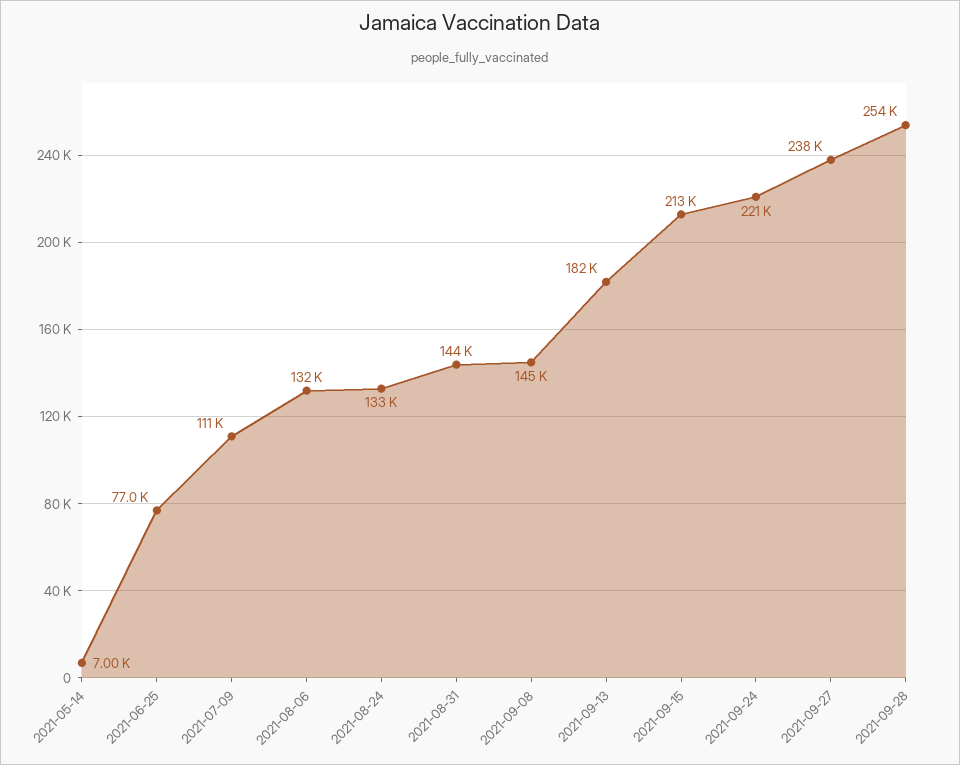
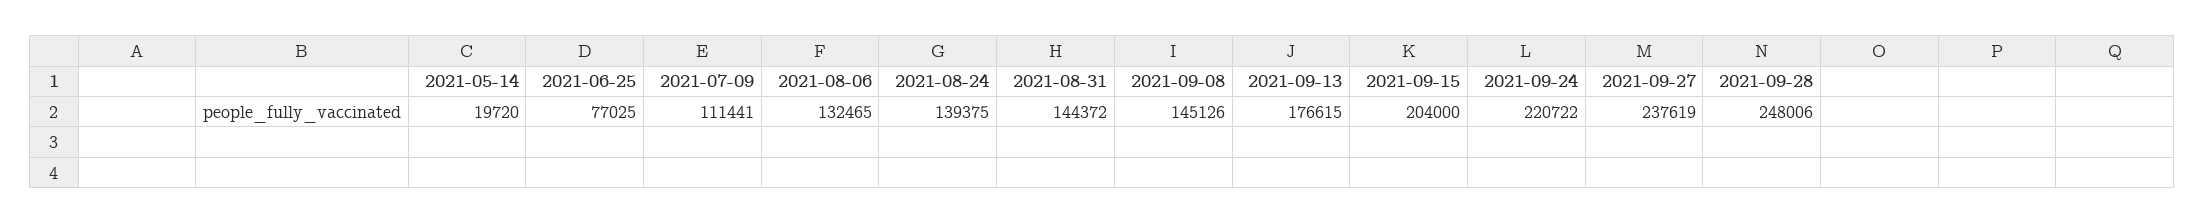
2021-05-14: 7000 -> 19720
2021-08-24: 133000 -> 139375
2021-09-13: 182000 -> 176615
2021-09-15: 213000 -> 204000
2021-09-28: 254000 -> 248006

